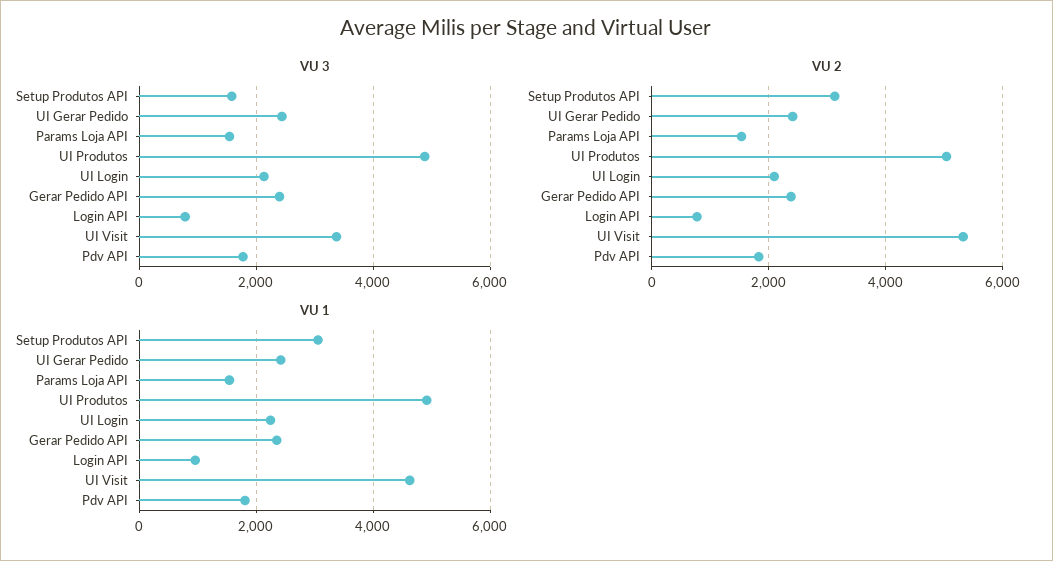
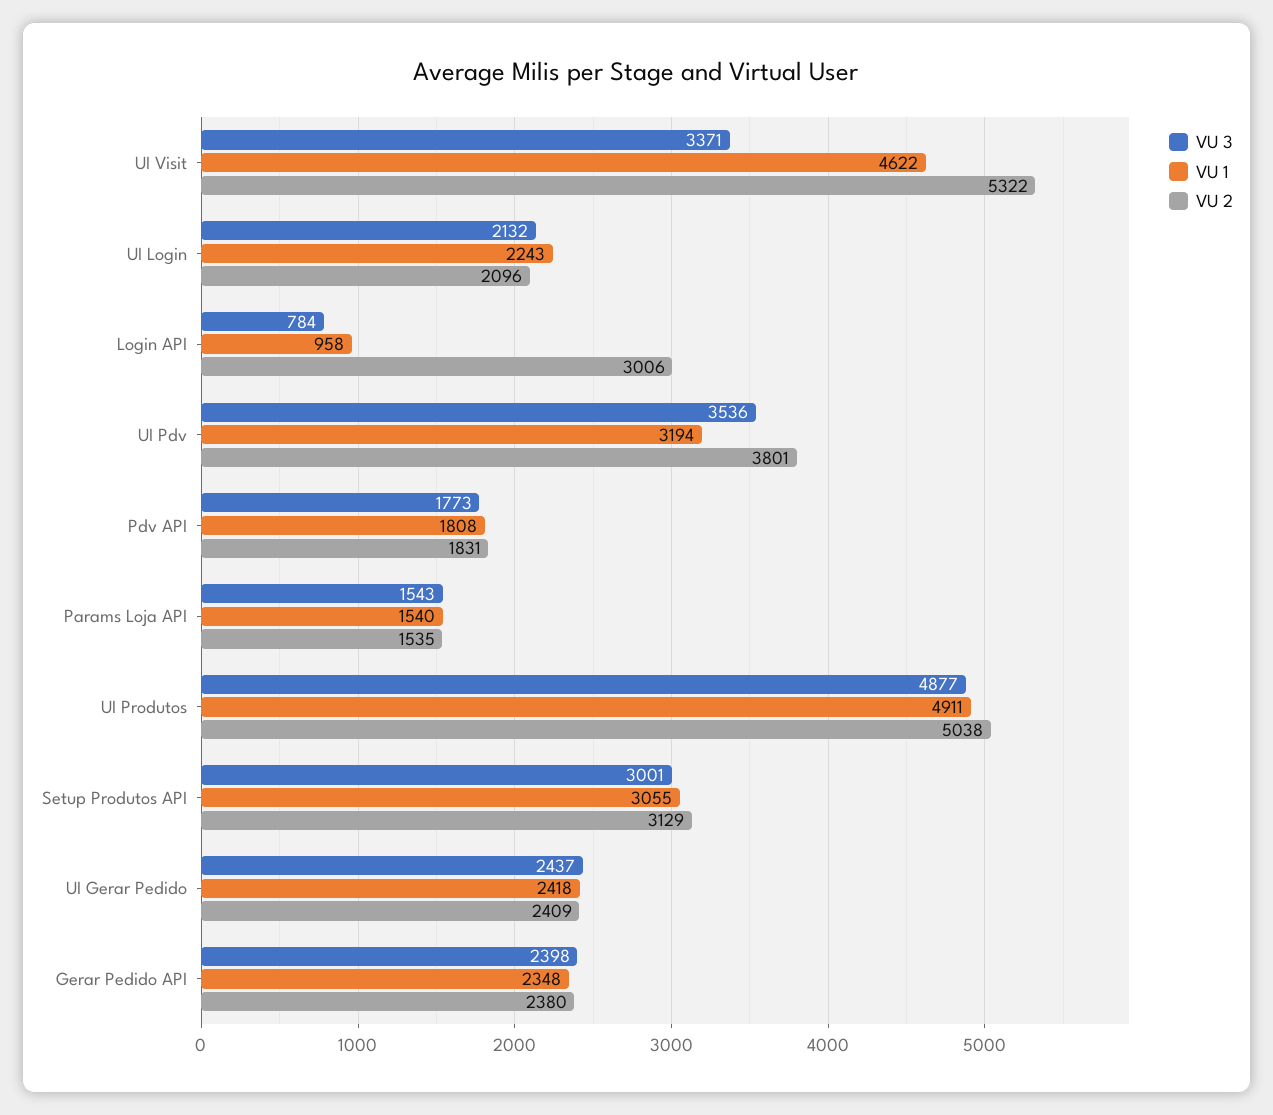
VU 3, Setup Produtos API: 1600 -> 3001
VU 2, Login API: 800 -> 3006
VU 3, UI Pdv: none -> 3536
VU 1, UI Pdv: none -> 3194
VU 2, UI Pdv: none -> 3801

